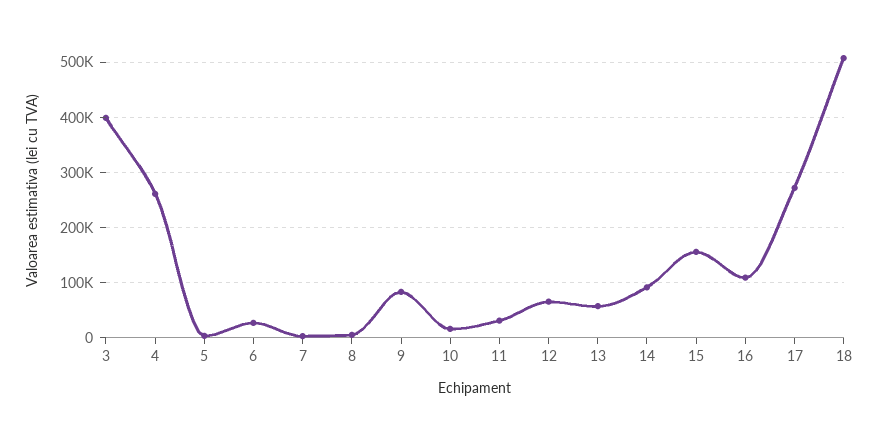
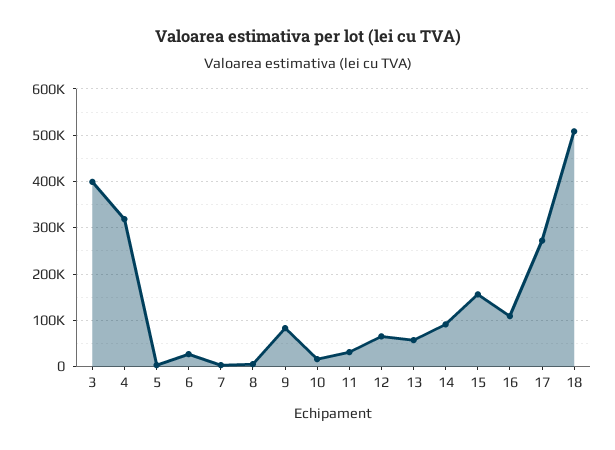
4: 260000 -> 320000

